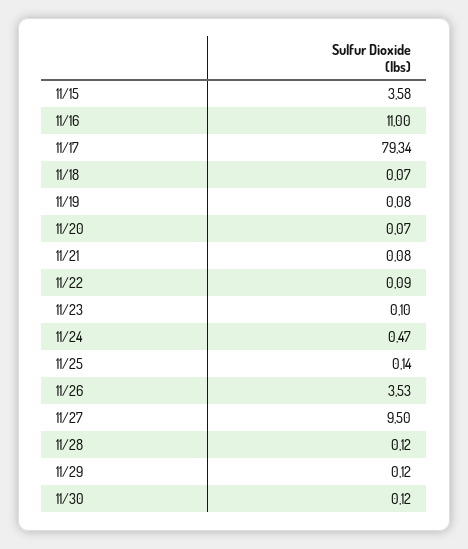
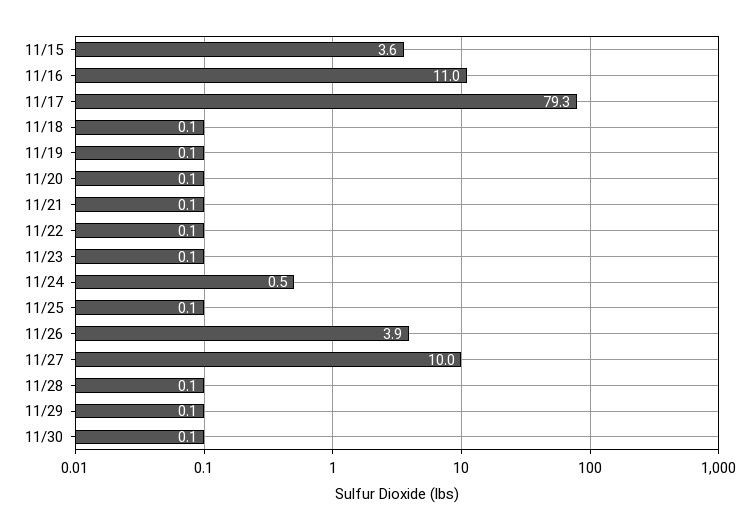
11/26: 3.53 -> 3.9
11/27: 9.5 -> 10

